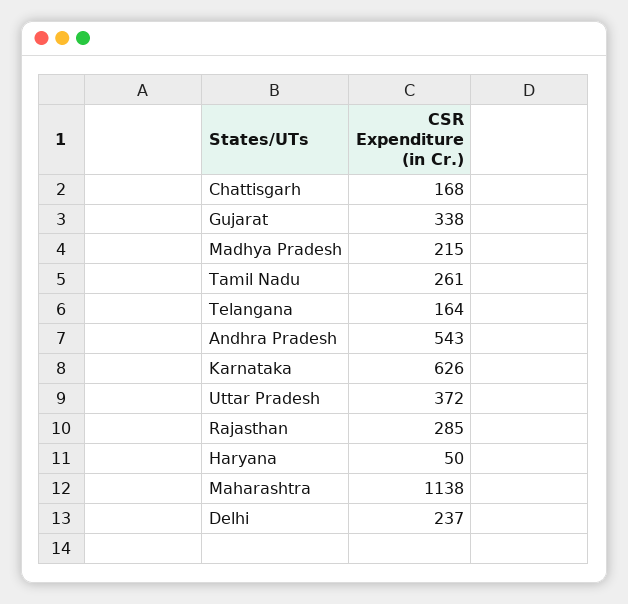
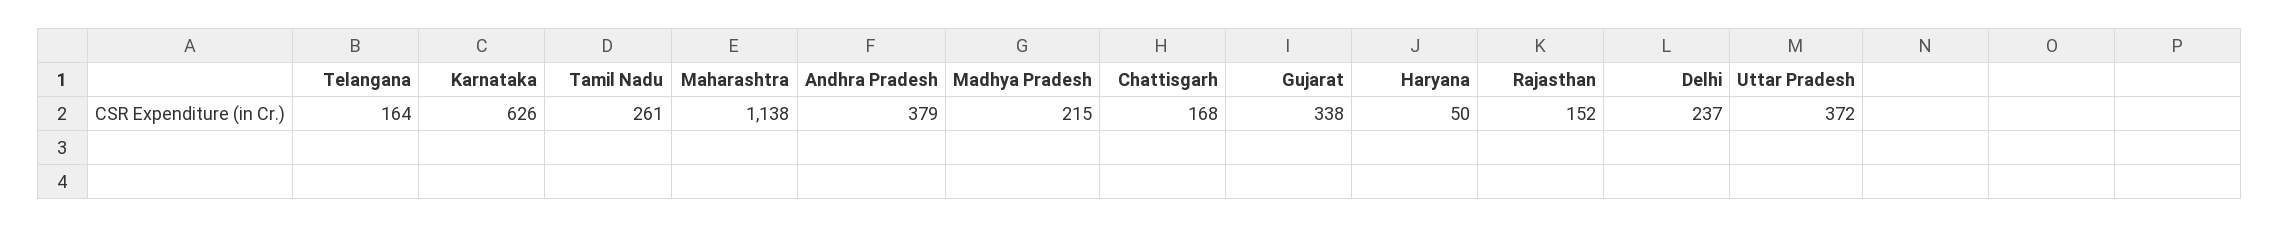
Andhra Pradesh: 543 -> 379
Rajasthan: 285 -> 152

